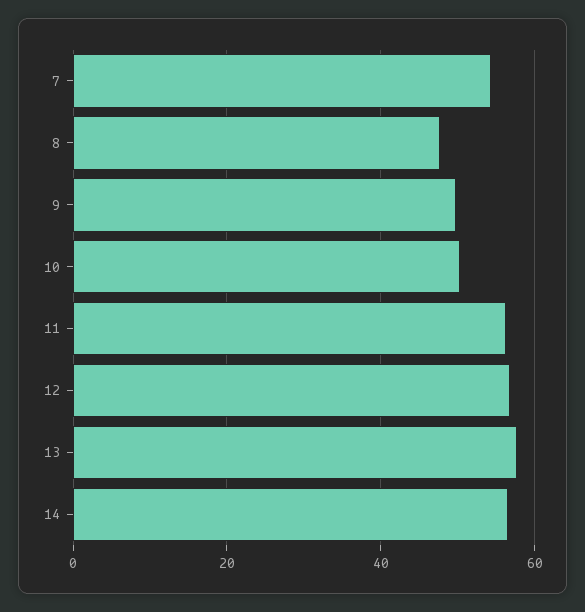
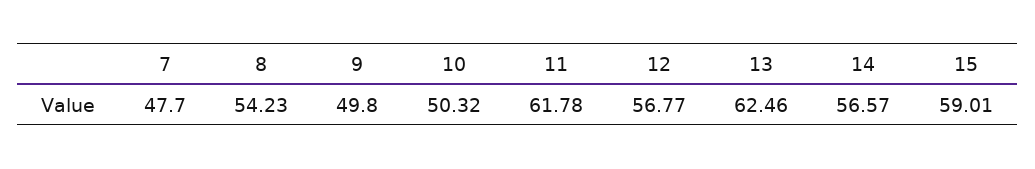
7: 54 -> 47.7
8: 48 -> 54.23
11: 56 -> 61.78
13: 58 -> 62.46
15: none -> 59.01

